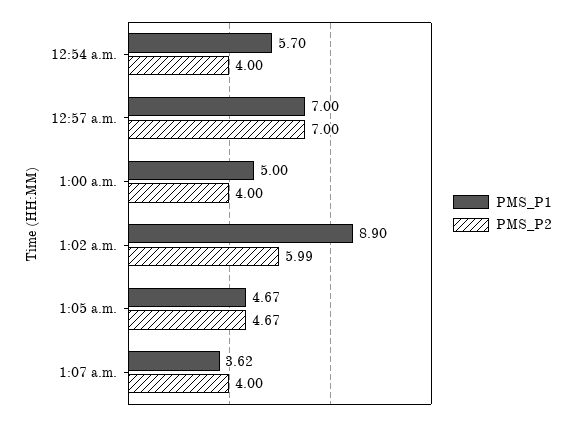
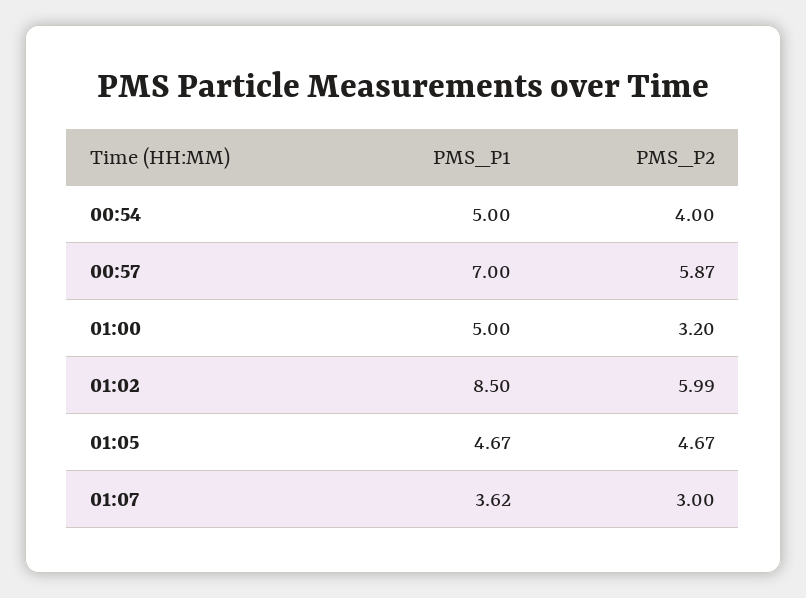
PMS_P1, 12:54 a.m.: 5.7 -> 5
PMS_P2, 12:57 a.m.: 7 -> 5.87
PMS_P2, 1:00 a.m.: 4 -> 3.2
PMS_P1, 1:02 a.m.: 8.9 -> 8.5
PMS_P2, 1:07 a.m.: 4 -> 3

